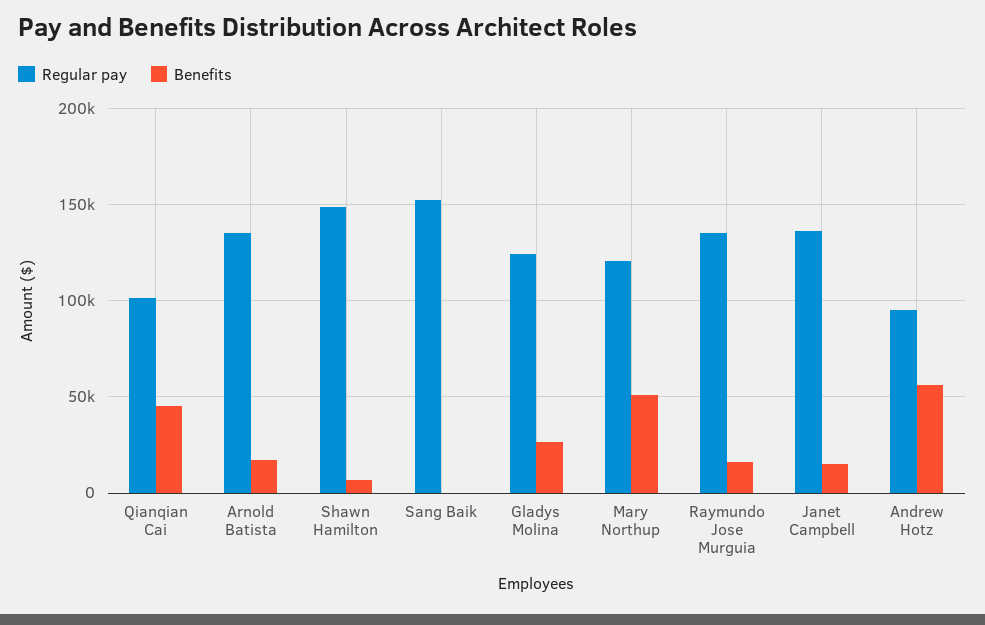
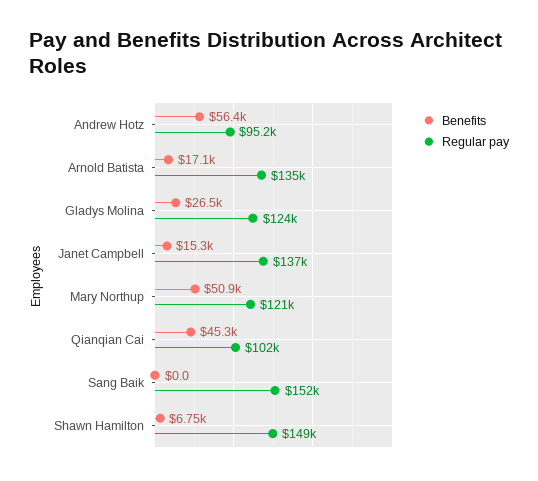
Regular pay, Raymundo Jose Murguia: 135000 -> none
Benefits, Raymundo Jose Murguia: 15000 -> none

